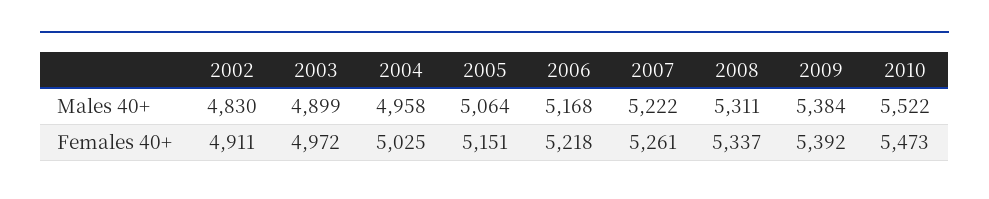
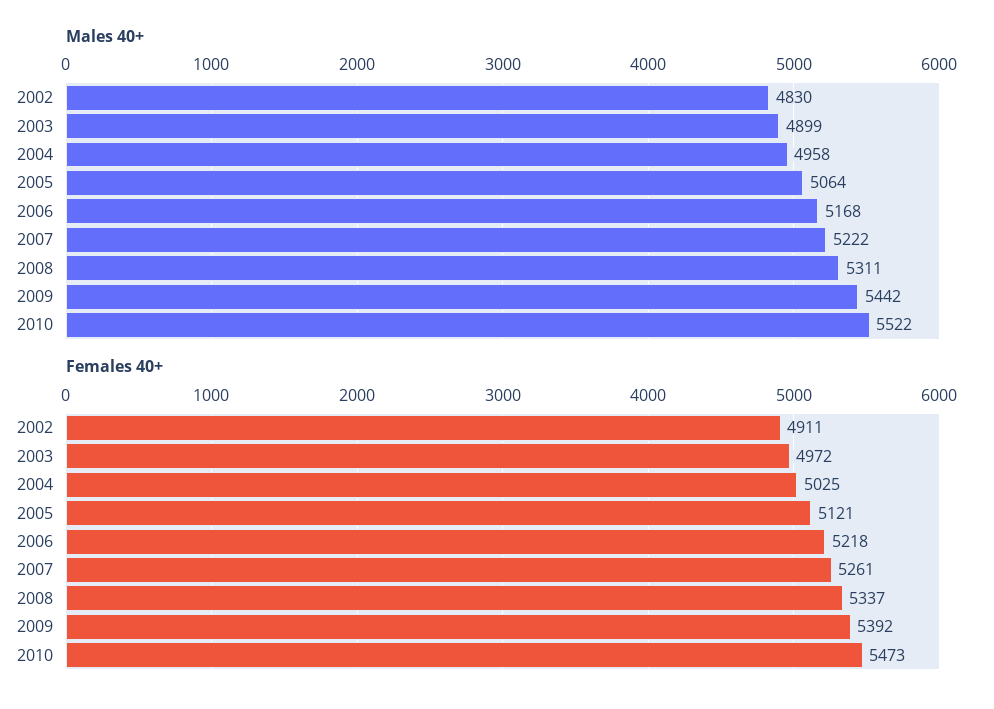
Males 40+, 2009: 5384 -> 5442
Females 40+, 2005: 5151 -> 5121

